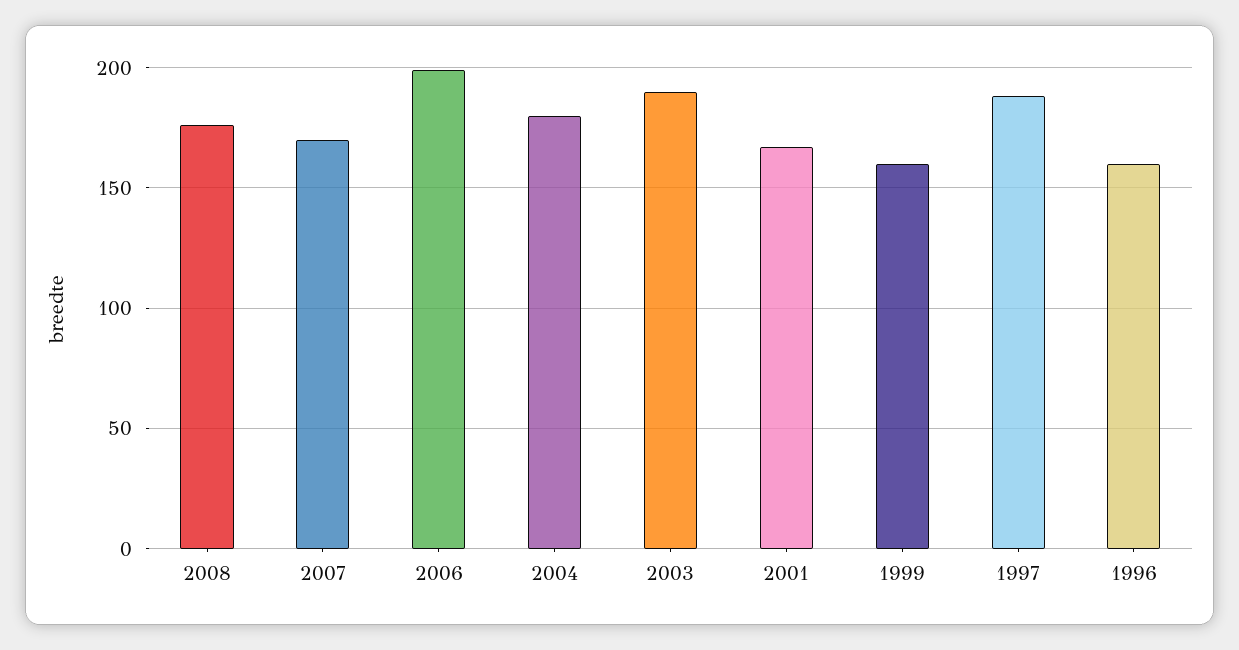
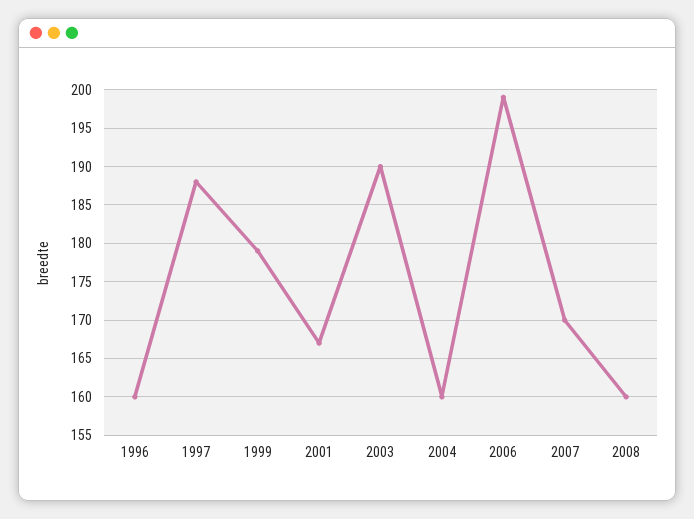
2008: 175 -> 160
2004: 180 -> 160
1999: 160 -> 179

